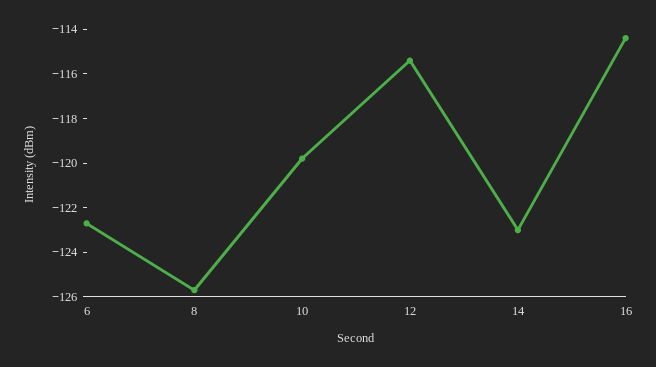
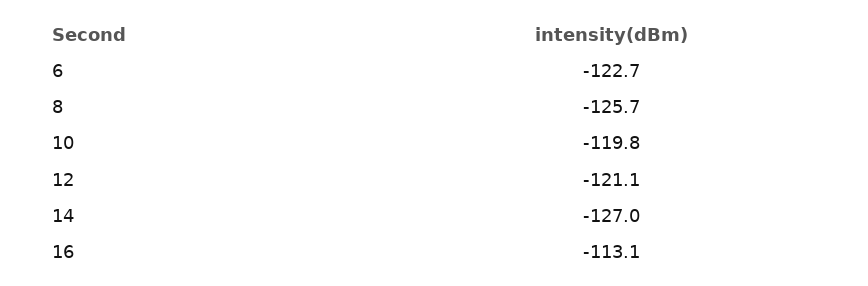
12: -115.5 -> -121.1
14: -123 -> -127
16: -114.5 -> -113.1

